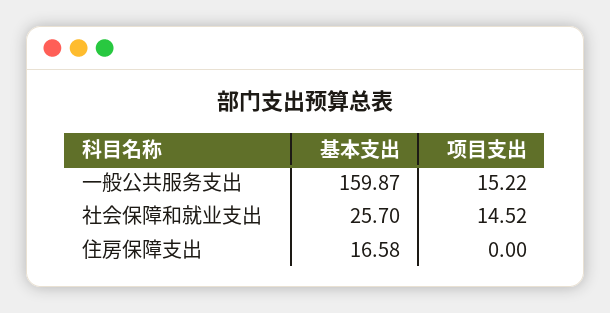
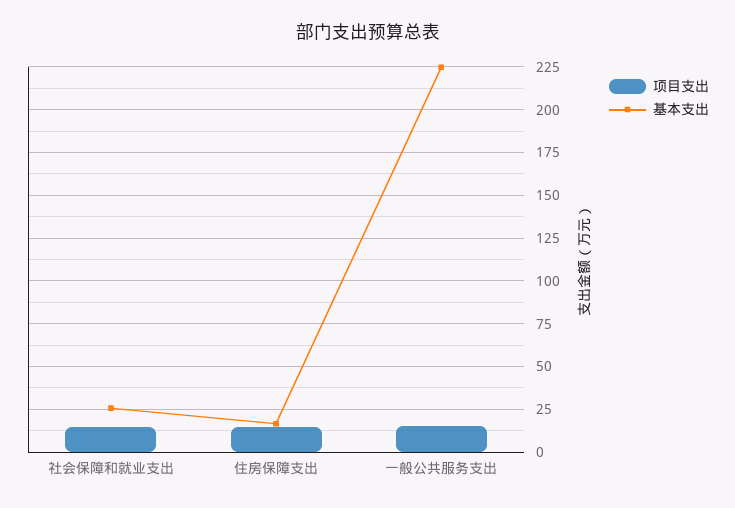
基本支出, 一般公共服务支出: 159.87 -> 225
项目支出, 住房保障支出: 0 -> 15

